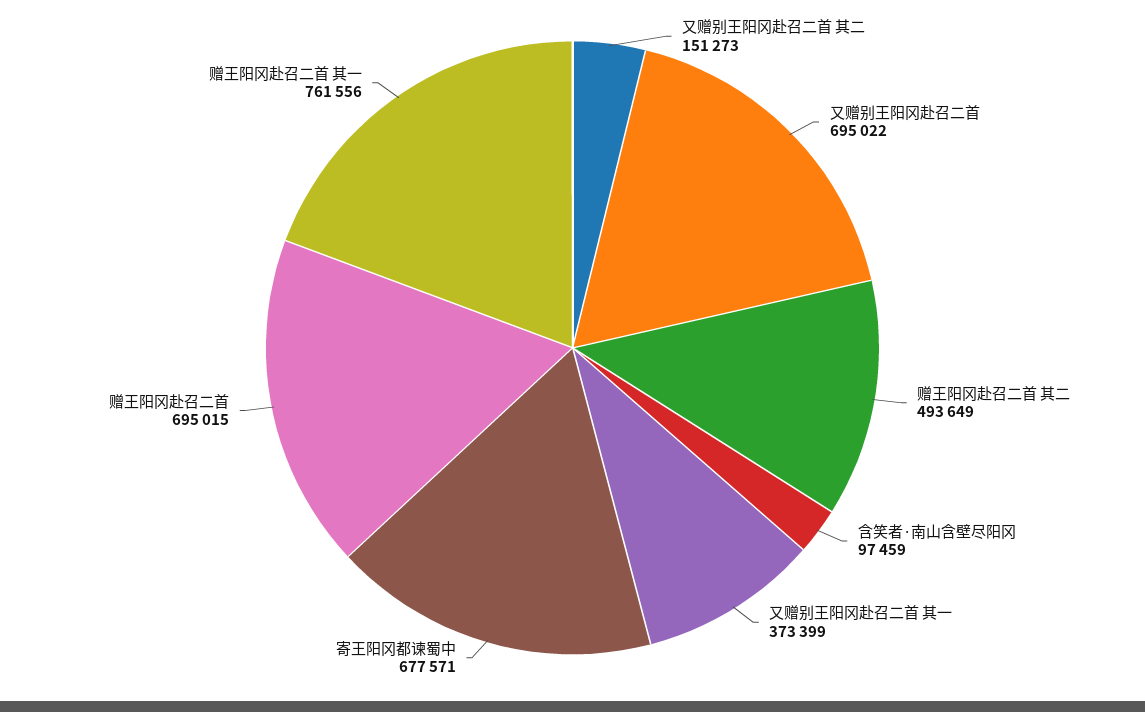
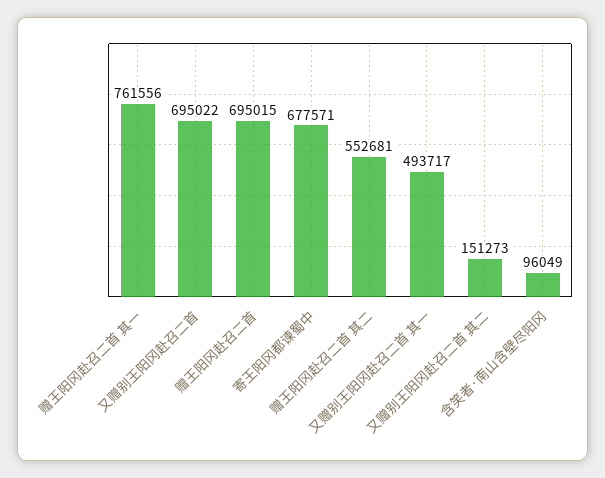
赠王阳冈赴召二首 其二: 493649 -> 552681
含笑者·南山含壁尽阳冈: 97459 -> 96049
又赠别王阳冈赴召二首 其一: 373399 -> 493717

